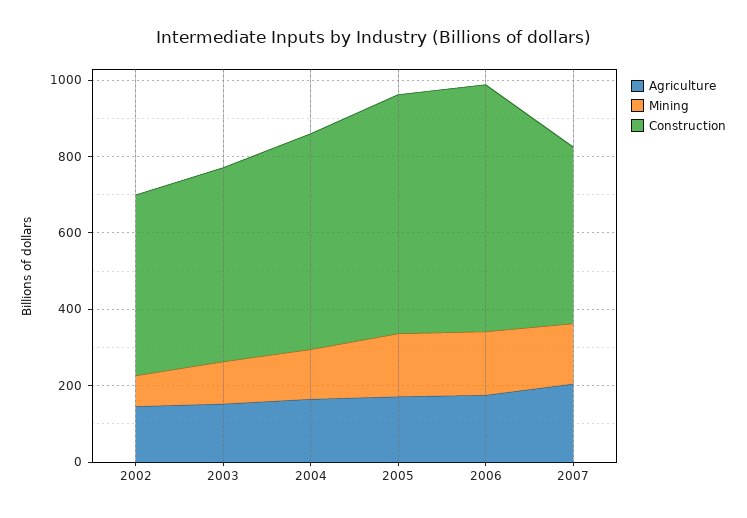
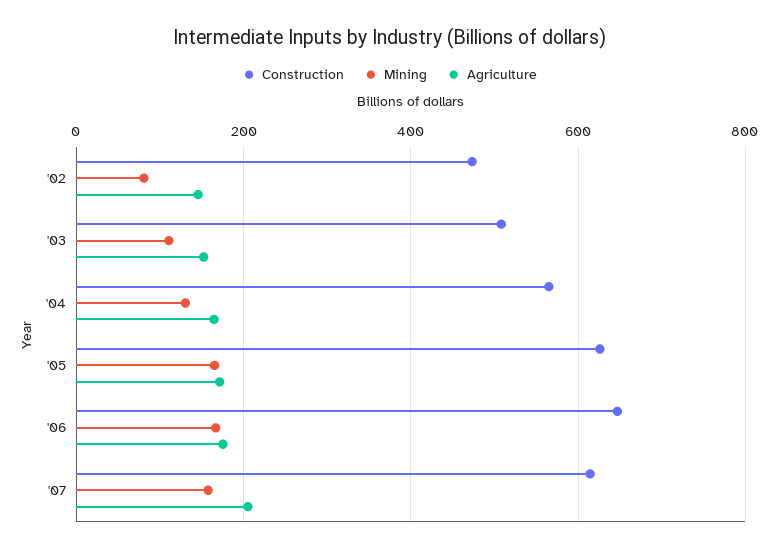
Construction, 2007: 450 -> 620

